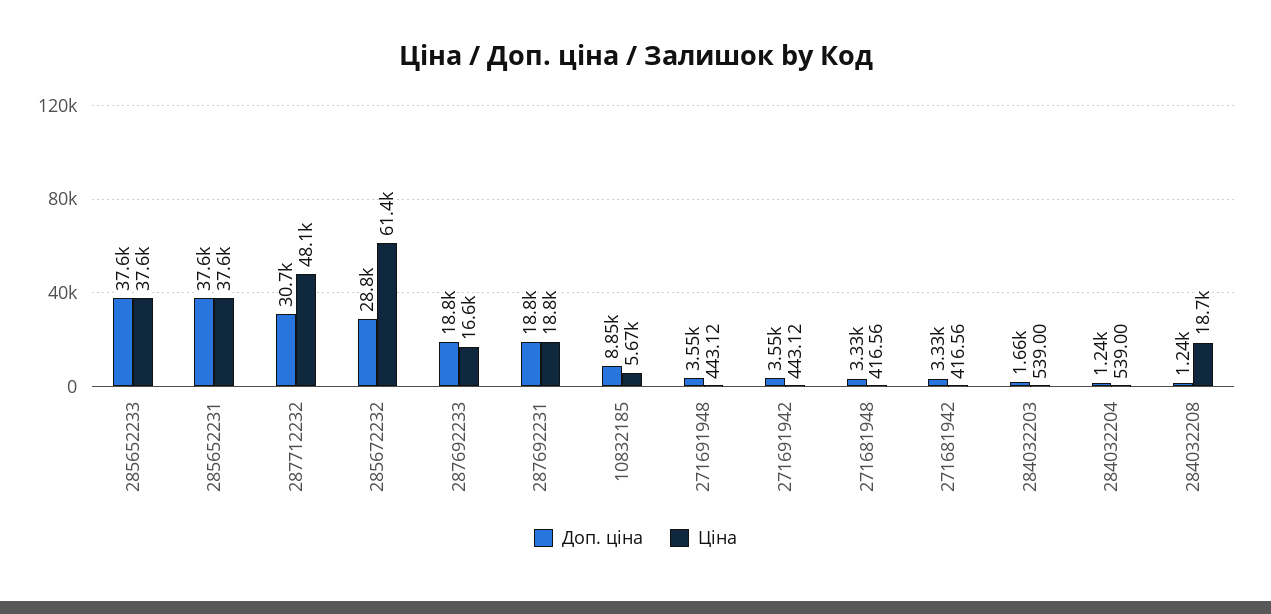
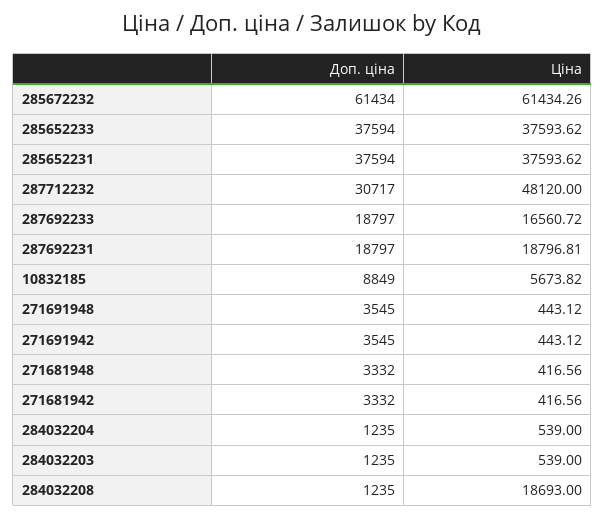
Доп. ціна, 285672232: 28800 -> 61434
Доп. ціна, 284032203: 1660 -> 1235

